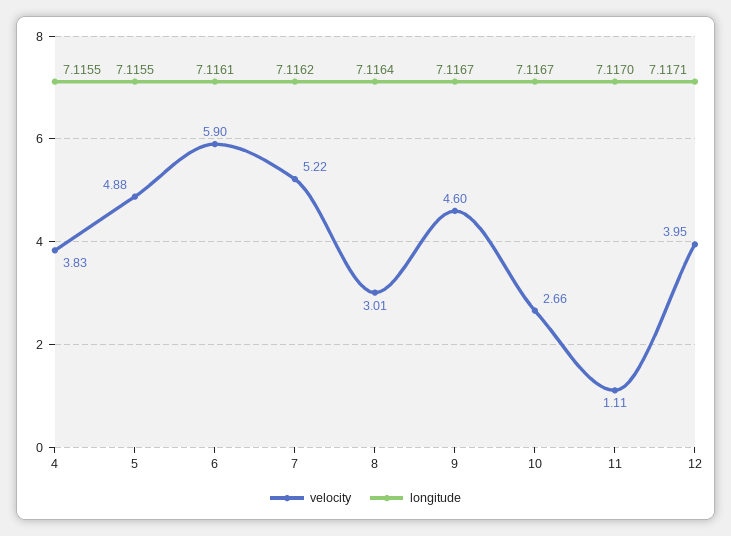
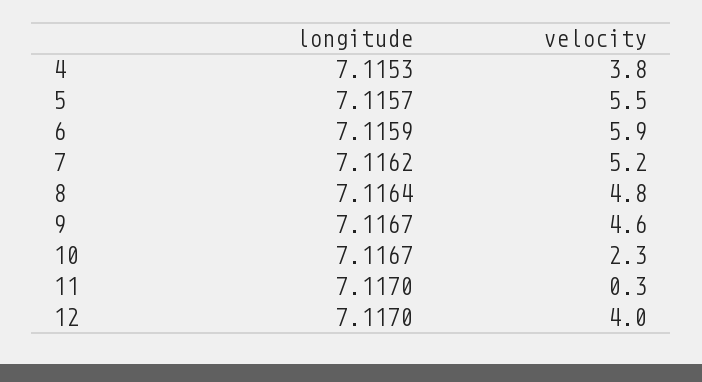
longitude, 4: 7.1155 -> 7.1153
velocity, 5: 4.88 -> 5.5
longitude, 5: 7.1155 -> 7.1157
longitude, 6: 7.1161 -> 7.1159
velocity, 8: 3.01 -> 4.8
velocity, 10: 2.66 -> 2.3
velocity, 11: 1.11 -> 0.3
longitude, 12: 7.1171 -> 7.117

